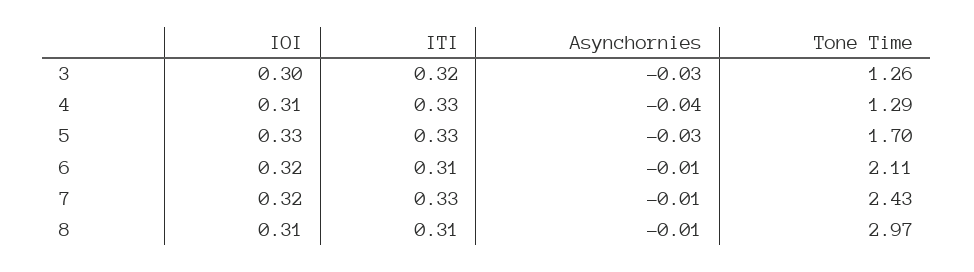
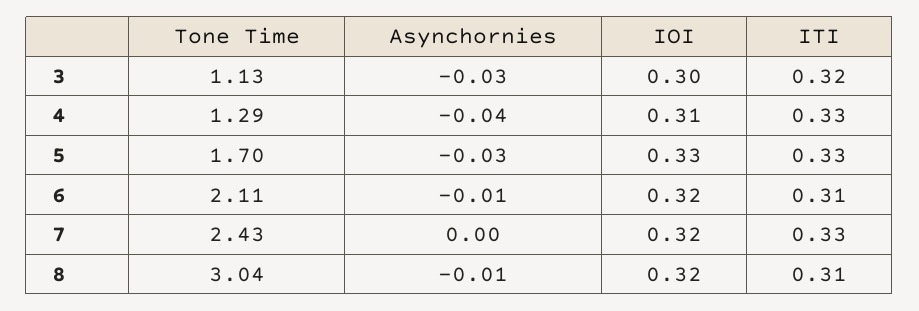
Tone Time, 3: 1.26 -> 1.13
Asynchornies, 7: -0.01 -> 0
IOI, 8: 0.31 -> 0.32
Tone Time, 8: 2.97 -> 3.04

